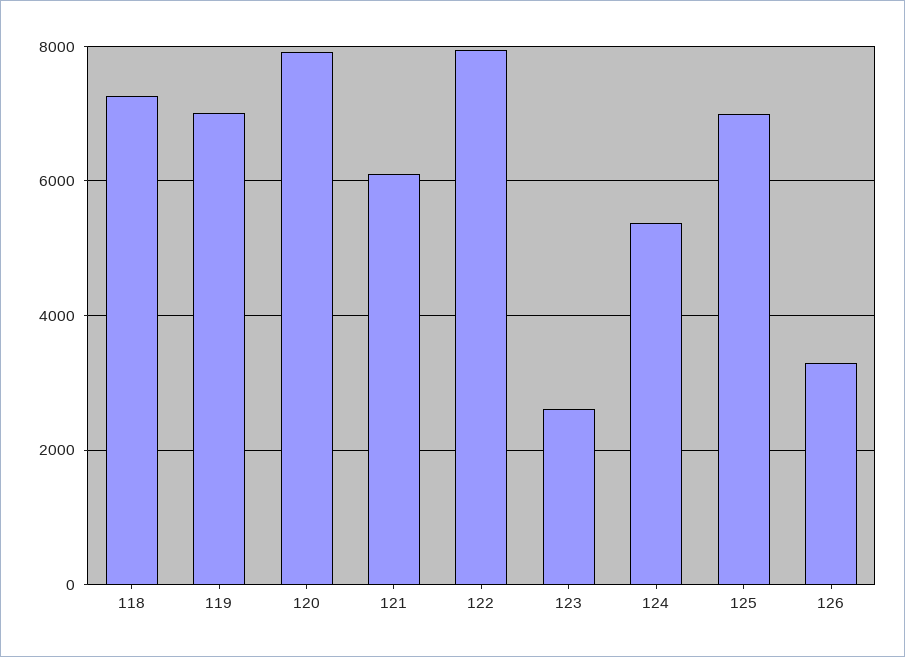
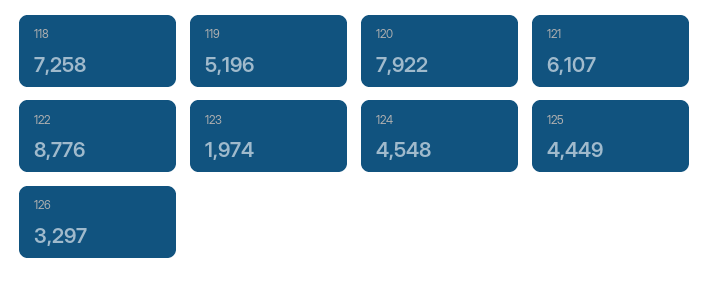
119: 7000 -> 5196
122: 8000 -> 8776
123: 2600 -> 1974
124: 5400 -> 4548
125: 7000 -> 4449

